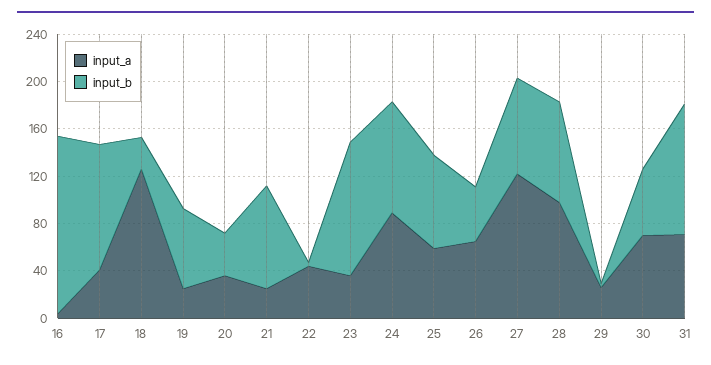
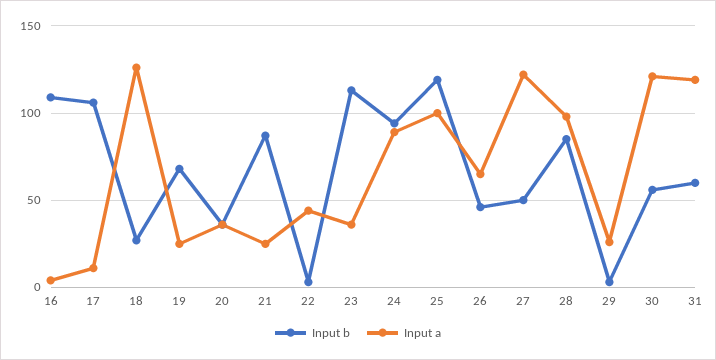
input_b, 16: 150 -> 110
input_a, 17: 40 -> 10
input_a, 25: 60 -> 100
input_b, 25: 80 -> 120
input_b, 27: 80 -> 50
input_a, 30: 70 -> 120
input_a, 31: 70 -> 120
input_b, 31: 110 -> 60

